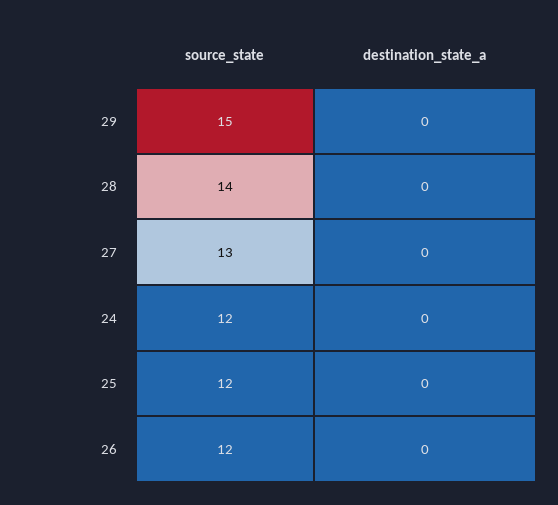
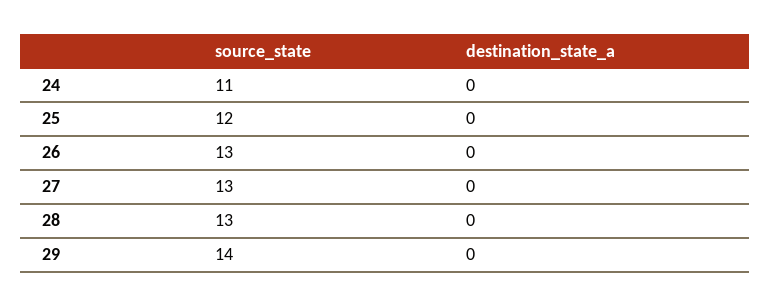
source_state, 29: 15 -> 14
source_state, 28: 14 -> 13
source_state, 24: 12 -> 11
source_state, 26: 12 -> 13

